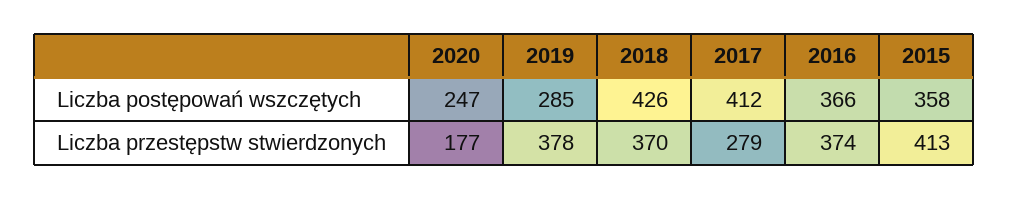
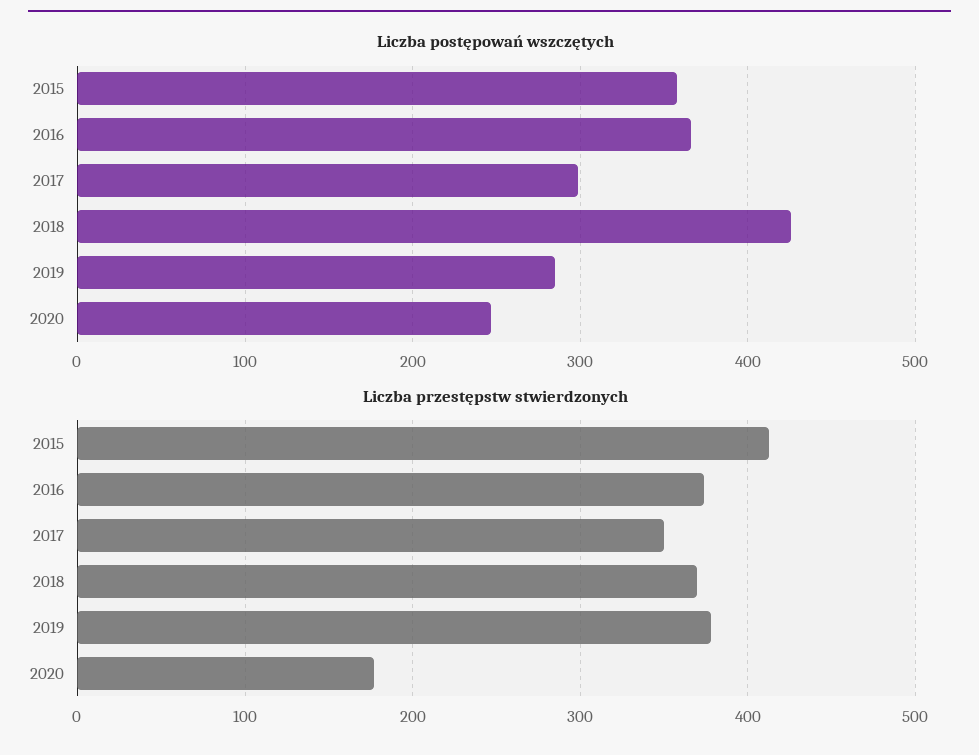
Liczba postępowań wszczętych, 2017: 412 -> 300
Liczba przestępstw stwierdzonych, 2017: 279 -> 350

